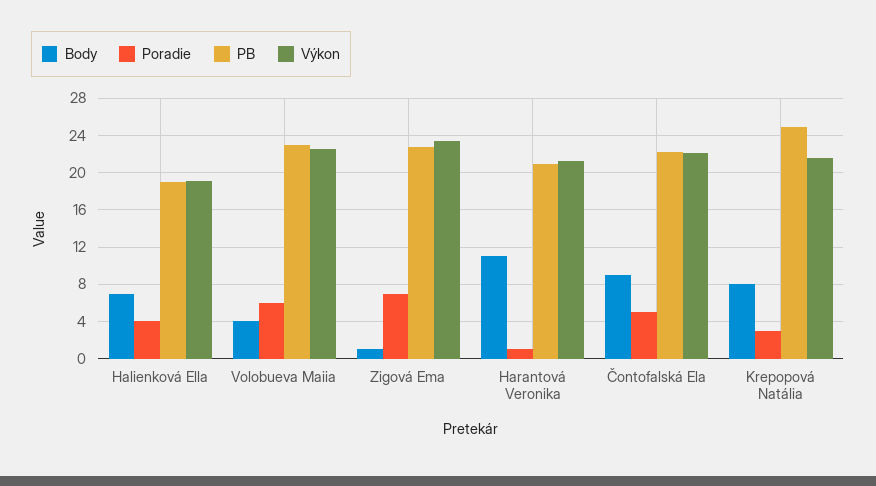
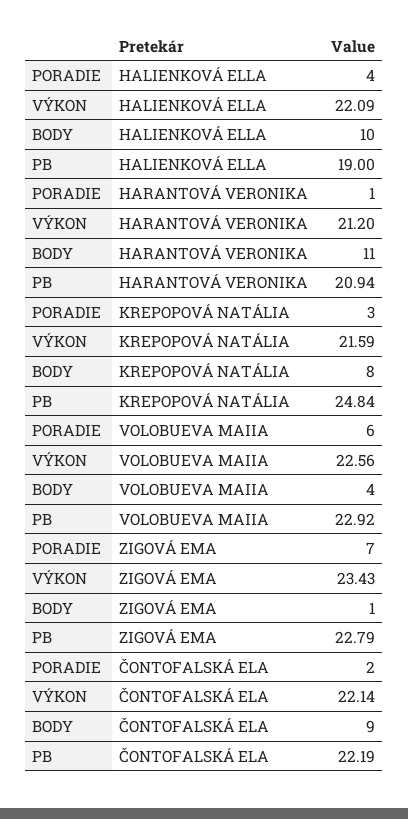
Body, Halienková Ella: 7 -> 10
Výkon, Halienková Ella: 19 -> 22.09
Poradie, Čontofalská Ela: 5 -> 2

